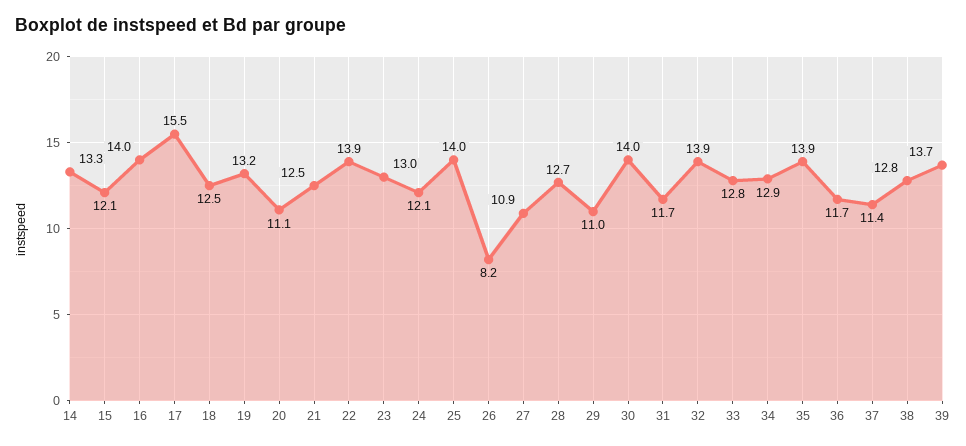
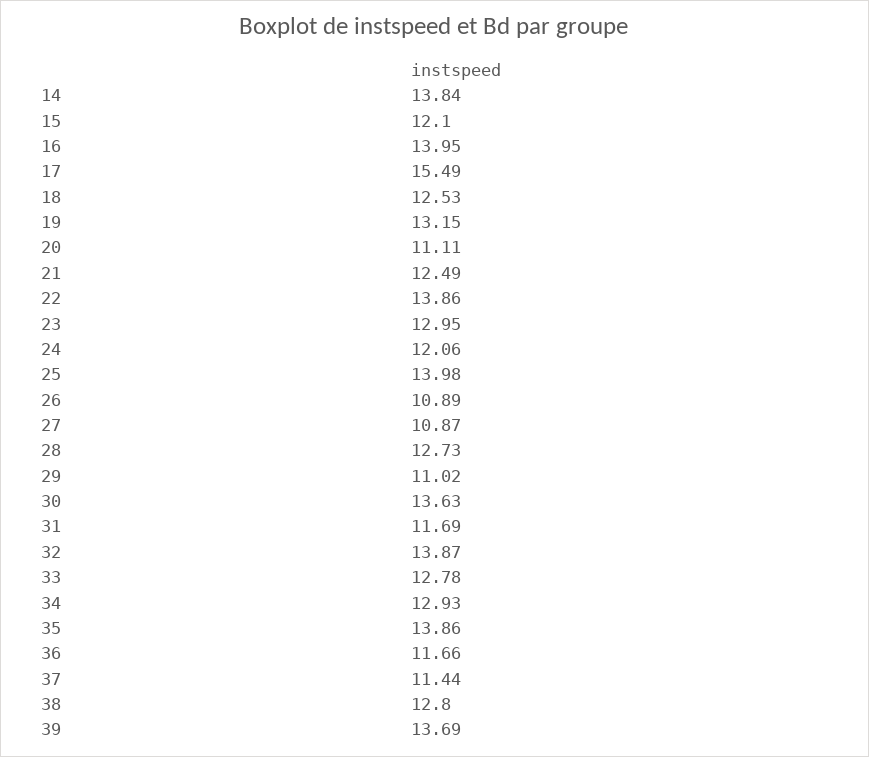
14: 13.3 -> 13.84
26: 8.2 -> 10.89
30: 14 -> 13.63

